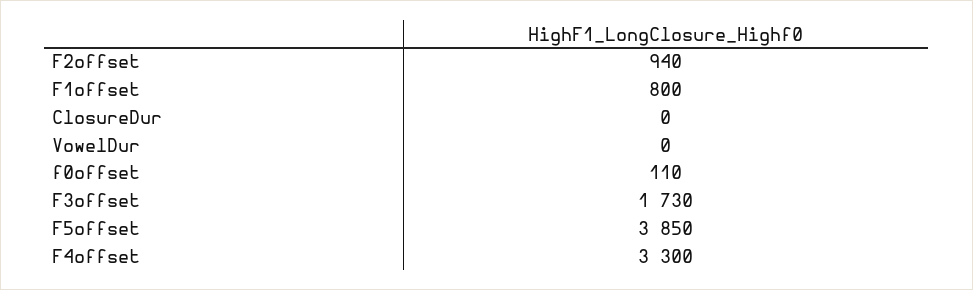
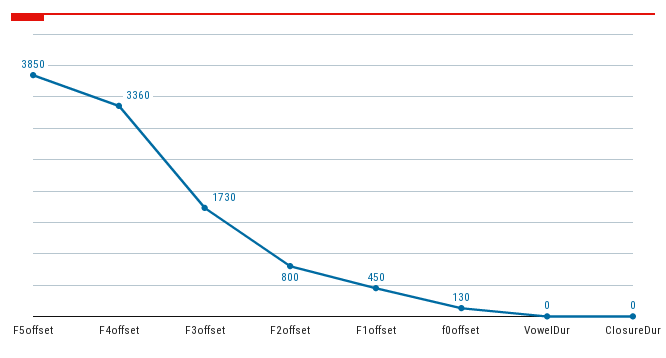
F2offset: 940 -> 800
F1offset: 800 -> 450
f0offset: 110 -> 130
F4offset: 3300 -> 3360

